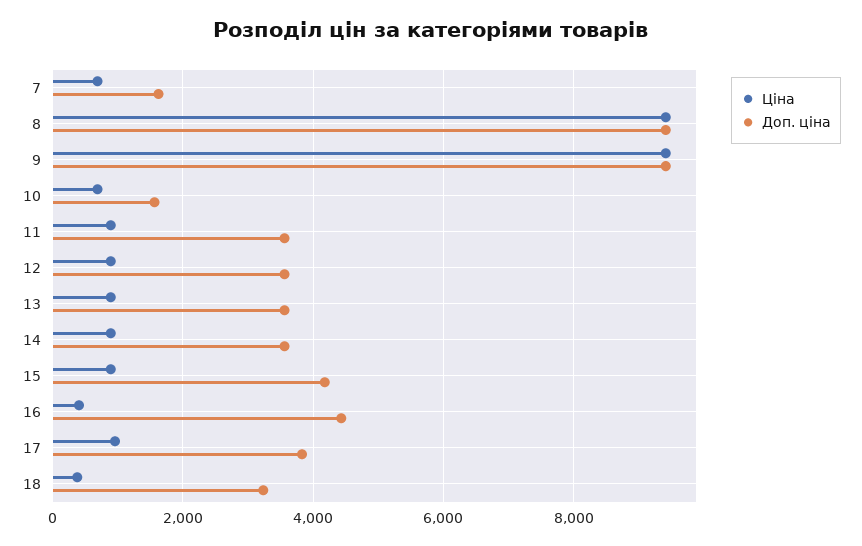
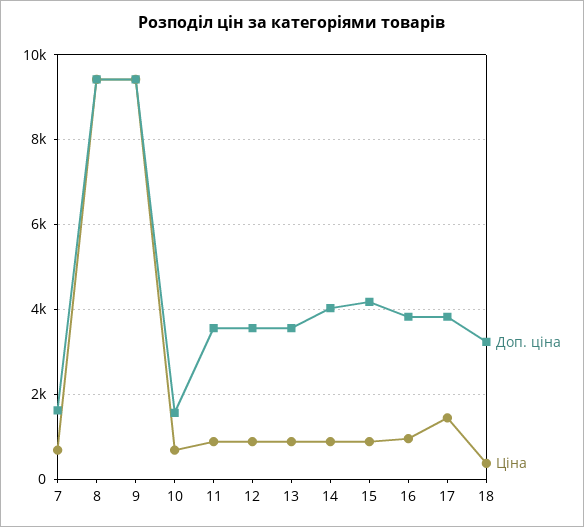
Доп. ціна, 14: 3600 -> 4000
Ціна, 16: 400 -> 1000
Доп. ціна, 16: 4400 -> 3800
Ціна, 17: 1000 -> 1400

